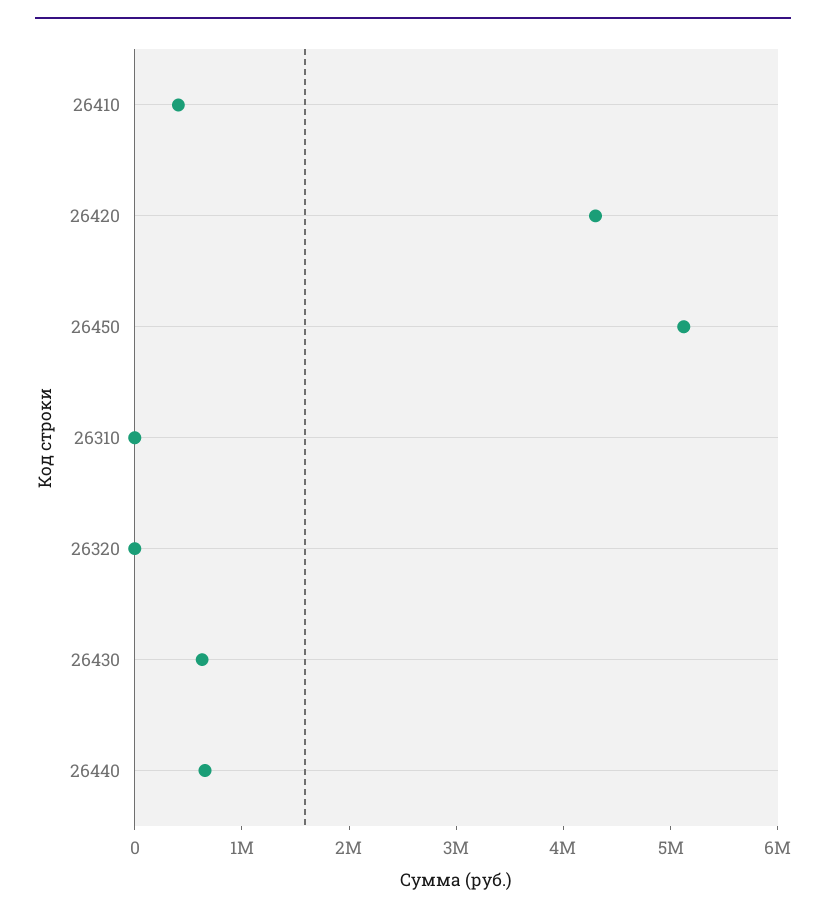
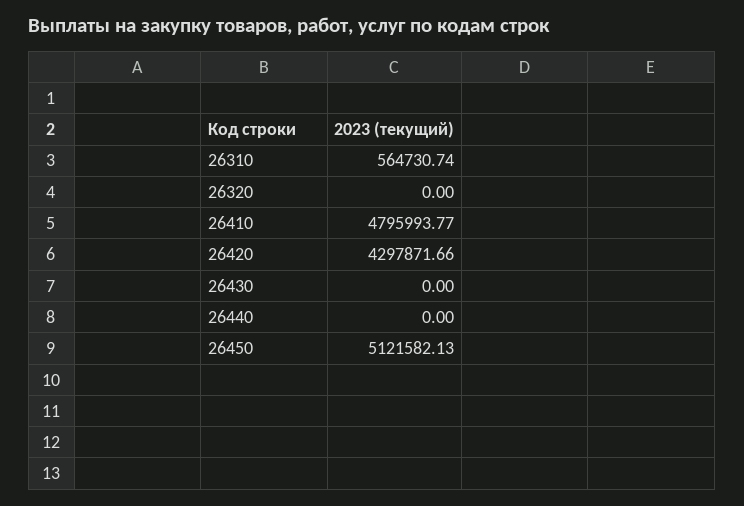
26410: 400000 -> 4795993.77
26310: 0 -> 564730.74
26430: 600000 -> 0
26440: 600000 -> 0

